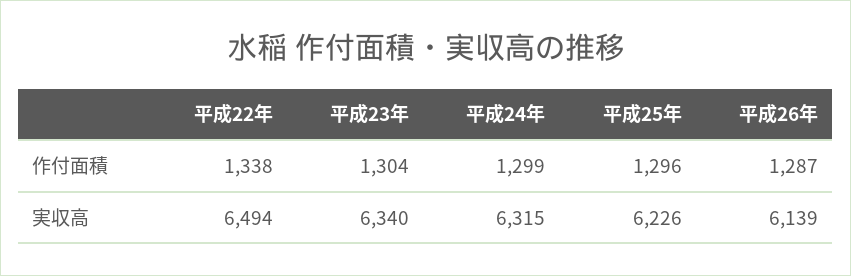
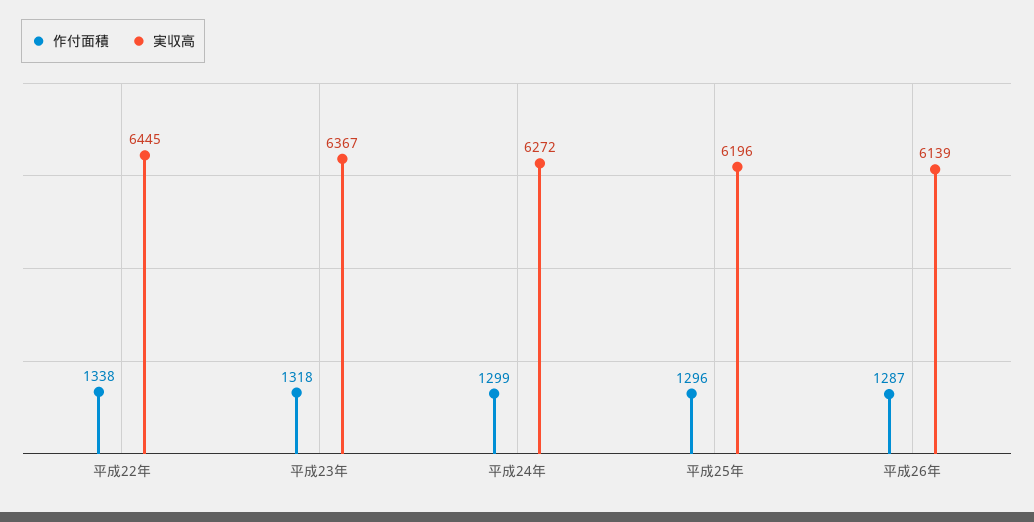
作付面積, 平成23年: 1304 -> 1318
実収高, 平成22年: 6494 -> 6445
実収高, 平成23年: 6340 -> 6367
実収高, 平成24年: 6315 -> 6272
実収高, 平成25年: 6226 -> 6196

